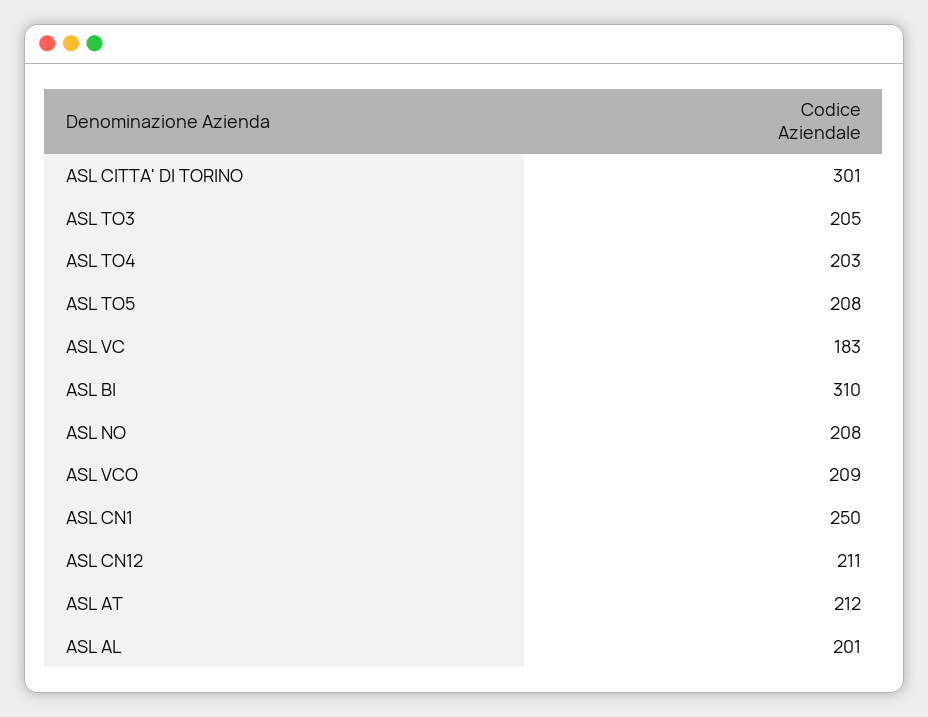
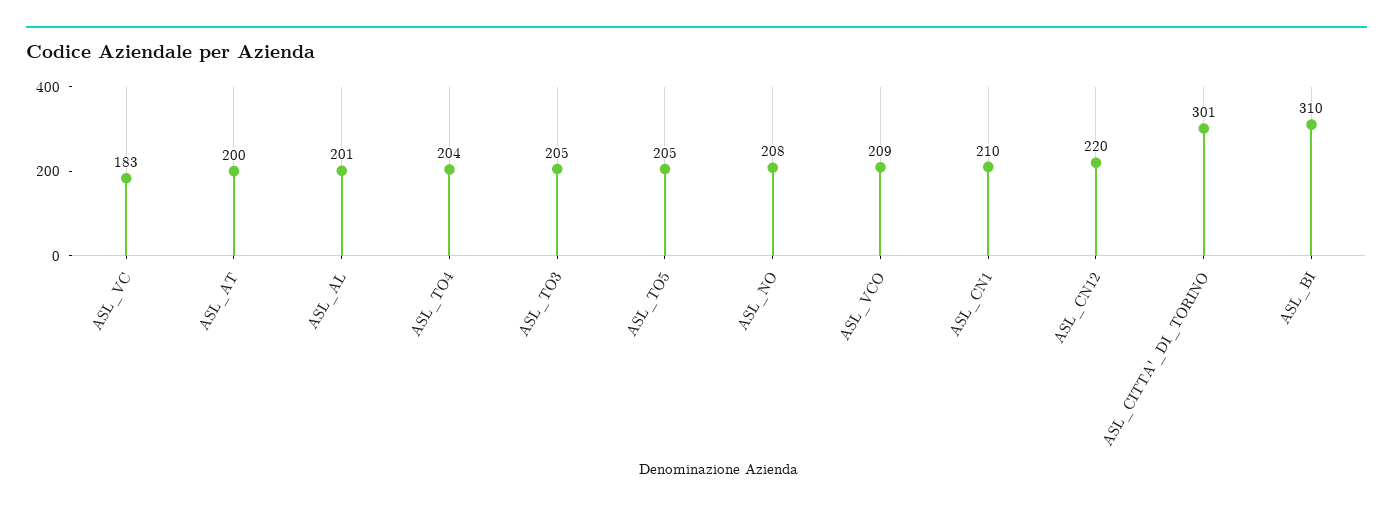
ASL TO4: 203 -> 204
ASL TO5: 208 -> 205
ASL CN1: 250 -> 210
ASL CN12: 211 -> 220
ASL AT: 212 -> 200

